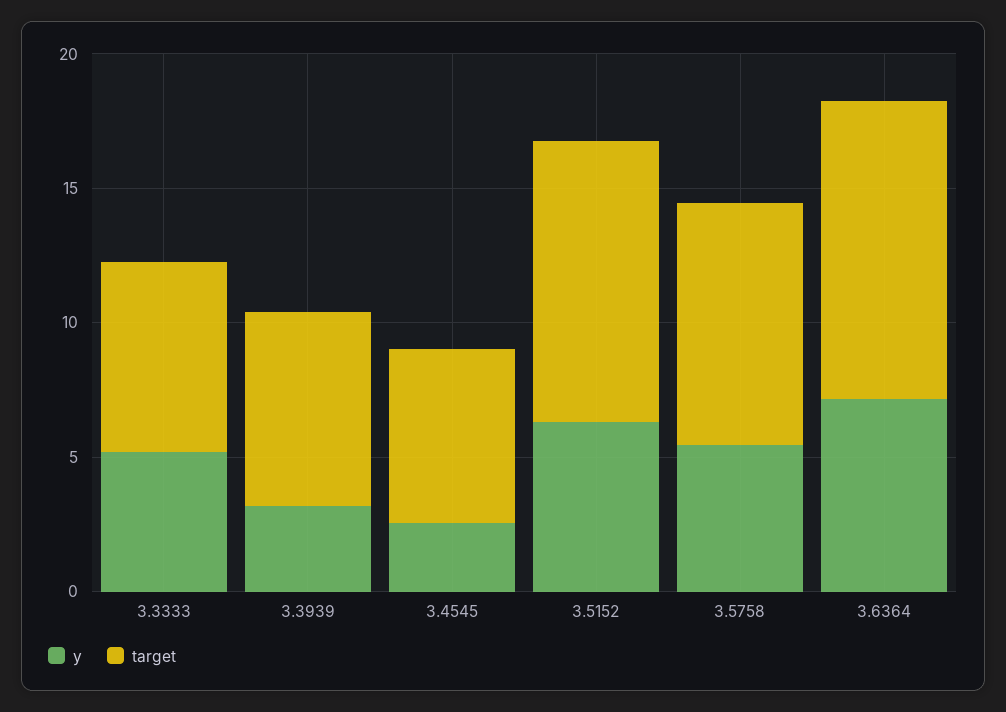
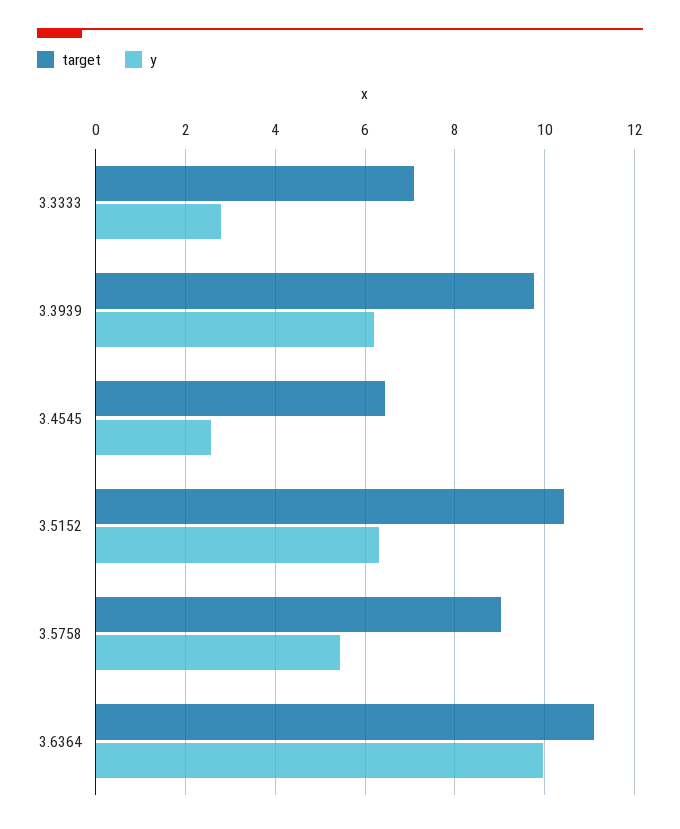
y, 3.3333: 5 -> 2.8
y, 3.3939: 3 -> 6.2
target, 3.3939: 7 -> 9.8
y, 3.6364: 7 -> 10

